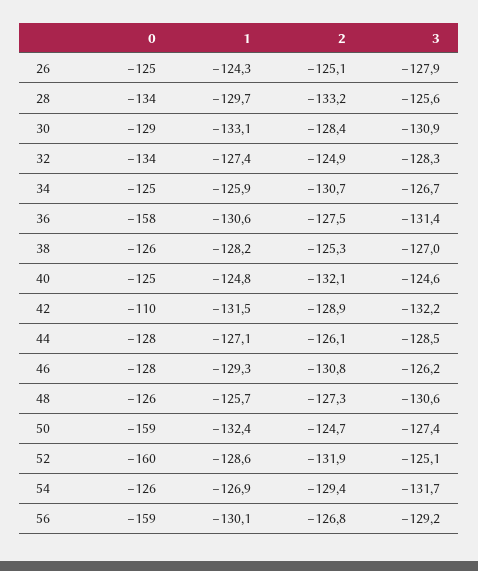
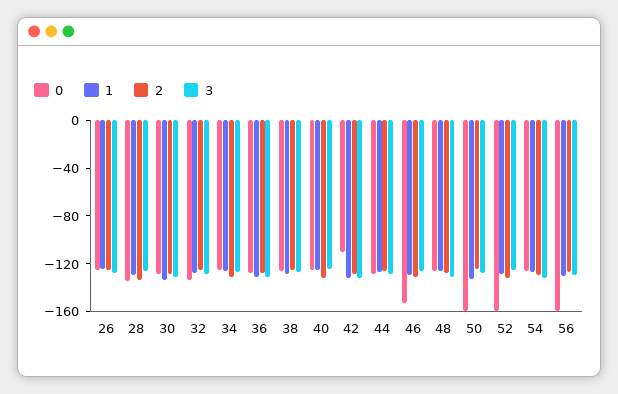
0, 36: -158 -> -130
0, 46: -128 -> -150

